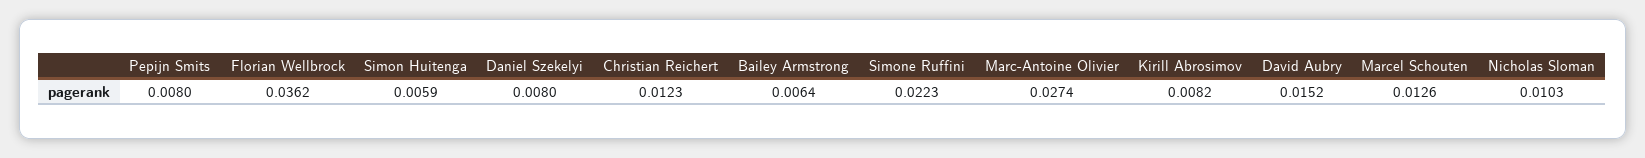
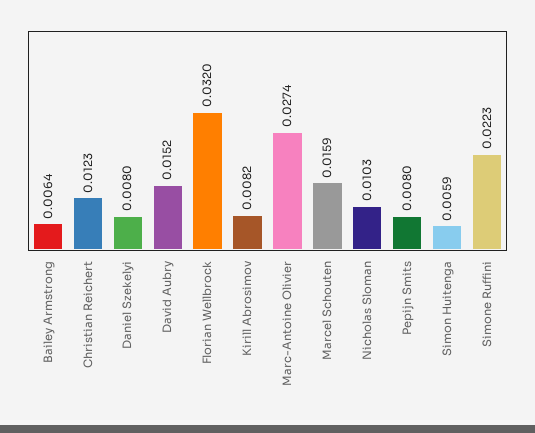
Florian Wellbrock: 0.0362 -> 0.032
Marcel Schouten: 0.0126 -> 0.0159

